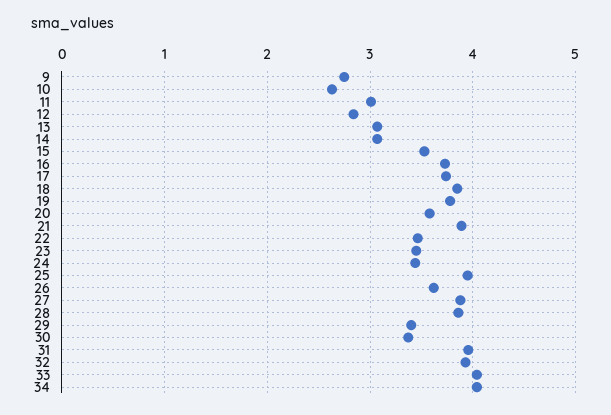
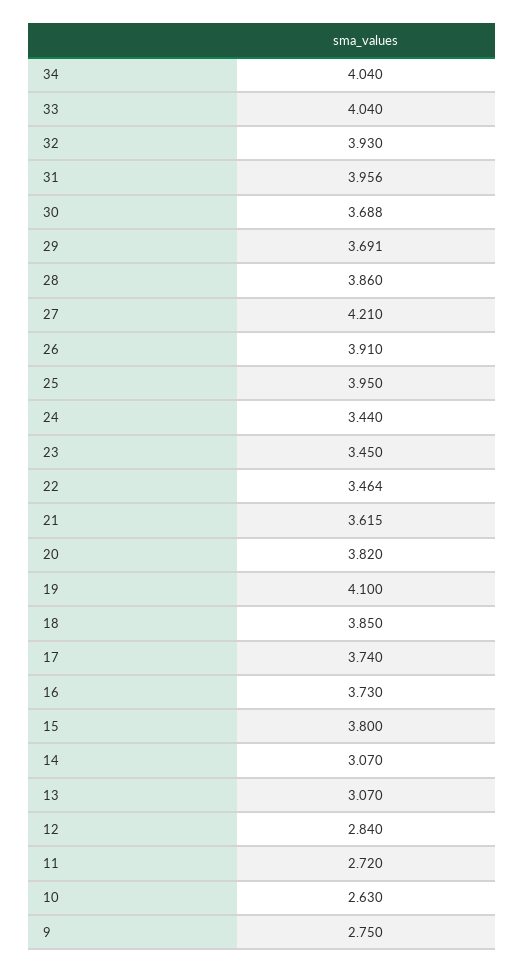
11: 3 -> 2.72
15: 3.5 -> 3.8
19: 3.8 -> 4.1
20: 3.6 -> 3.82
21: 3.9 -> 3.615
26: 3.6 -> 3.91
27: 3.9 -> 4.21
29: 3.4 -> 3.691
30: 3.4 -> 3.688

